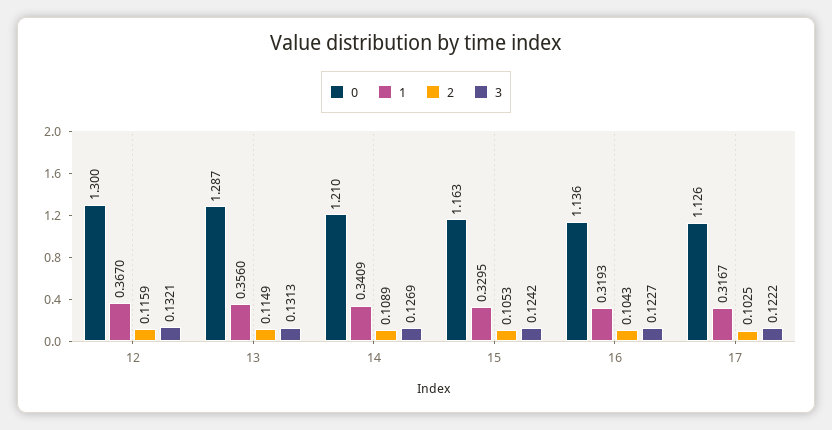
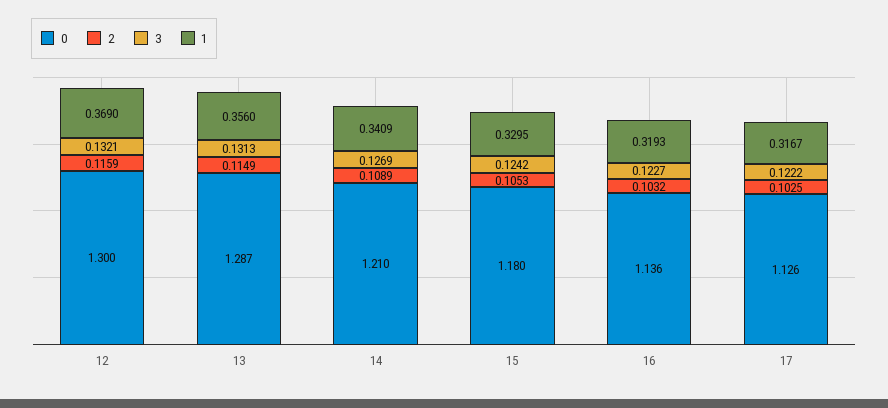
1, 12: 0.367 -> 0.369
0, 15: 1.163 -> 1.18
2, 16: 0.1043 -> 0.1032

